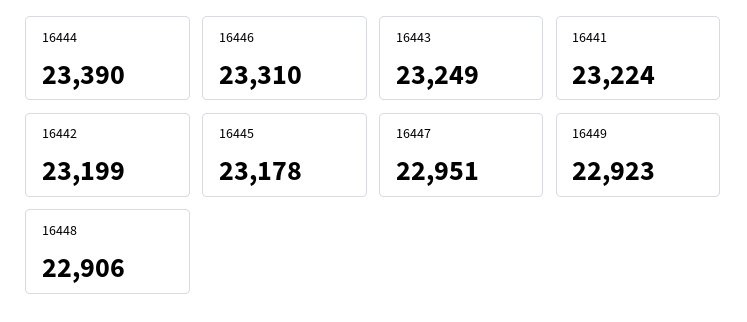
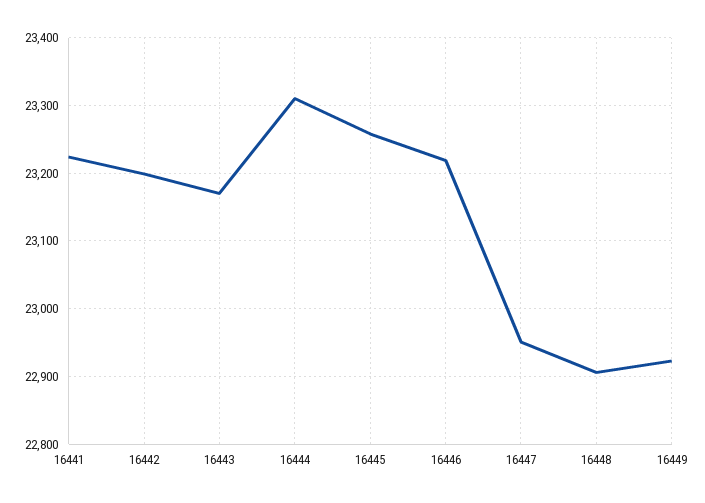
16444: 23390 -> 23310
16446: 23310 -> 23220
16443: 23249 -> 23170
16445: 23178 -> 23260

